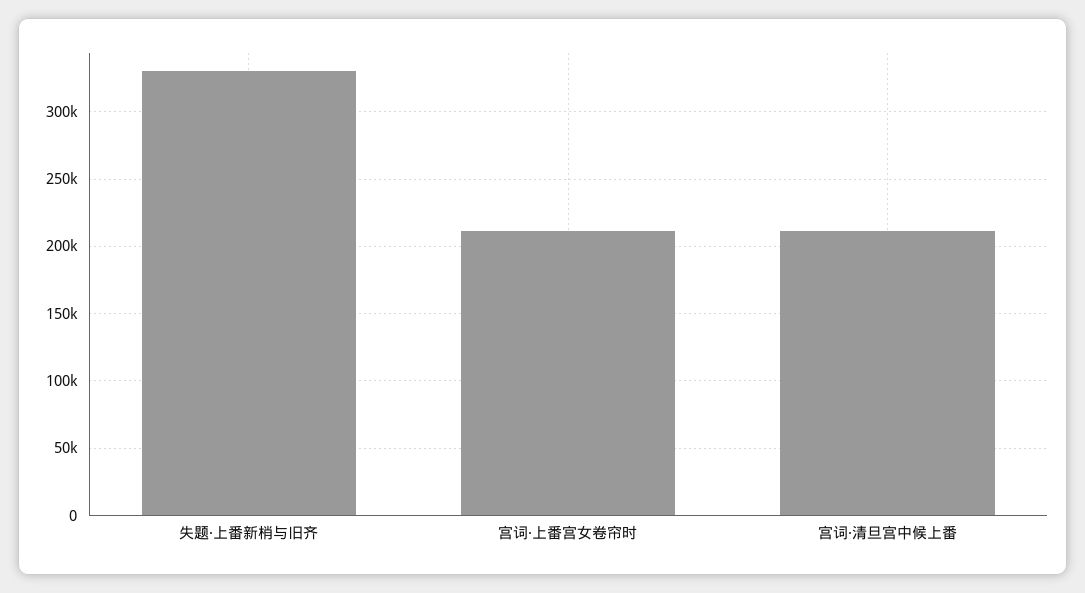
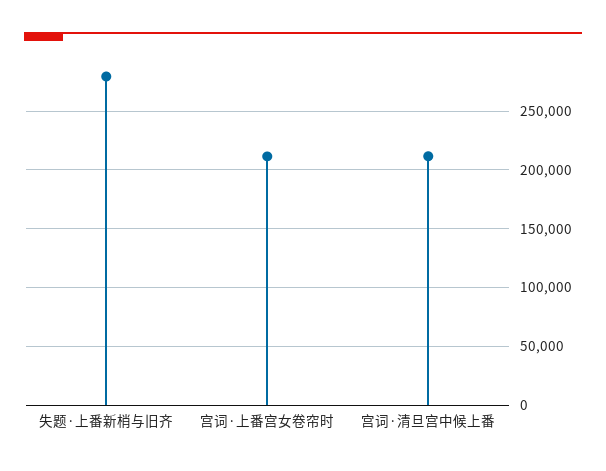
失题·上番新梢与旧齐: 330000 -> 280000

